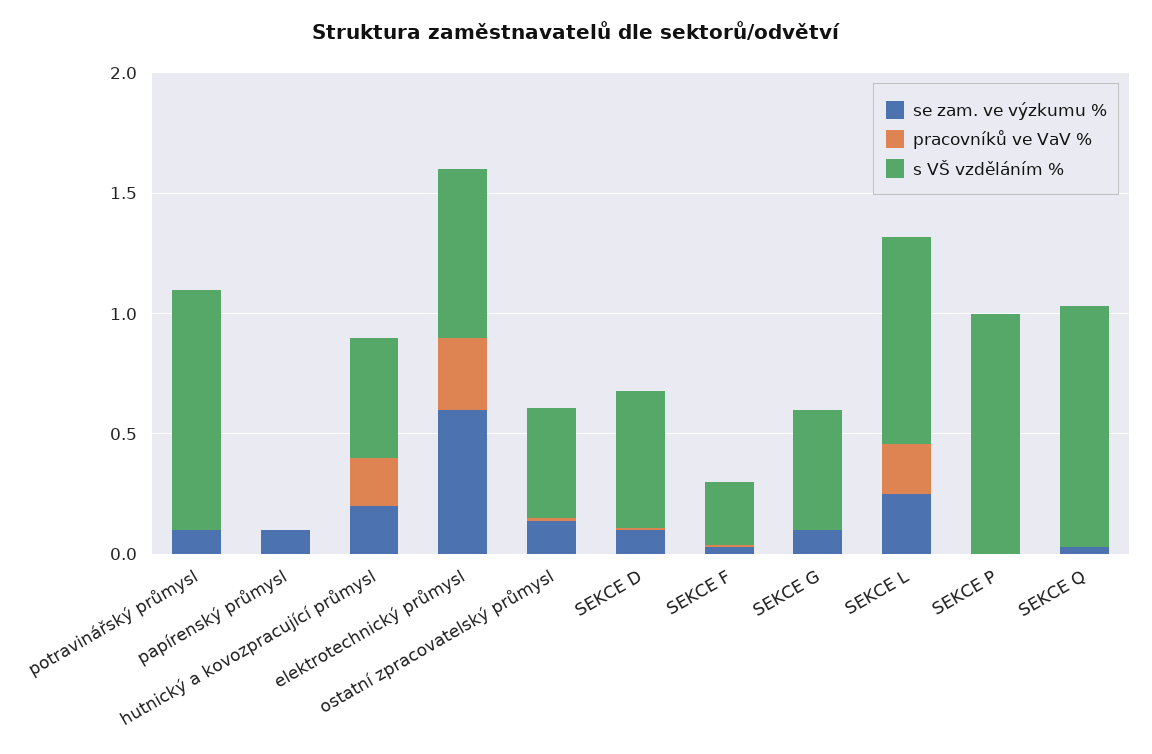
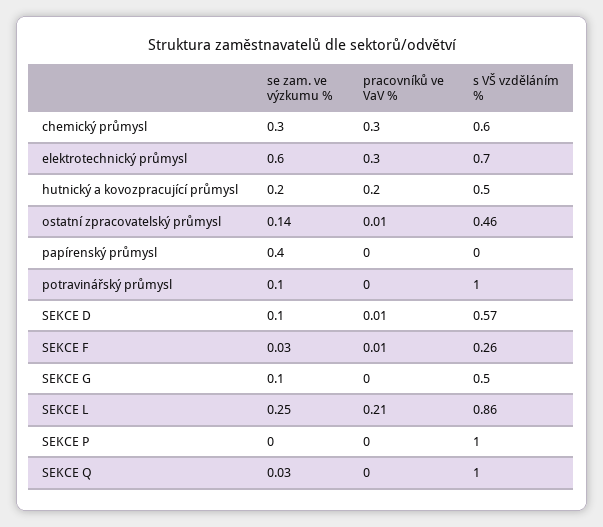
se zam. ve výzkumu %, papírenský průmysl: 0.1 -> 0.4
se zam. ve výzkumu %, chemický průmysl: none -> 0.3
pracovníků ve VaV %, chemický průmysl: none -> 0.3
s VŠ vzděláním %, chemický průmysl: none -> 0.6

